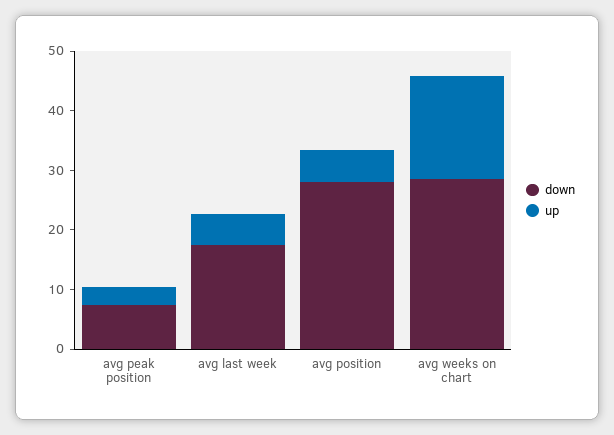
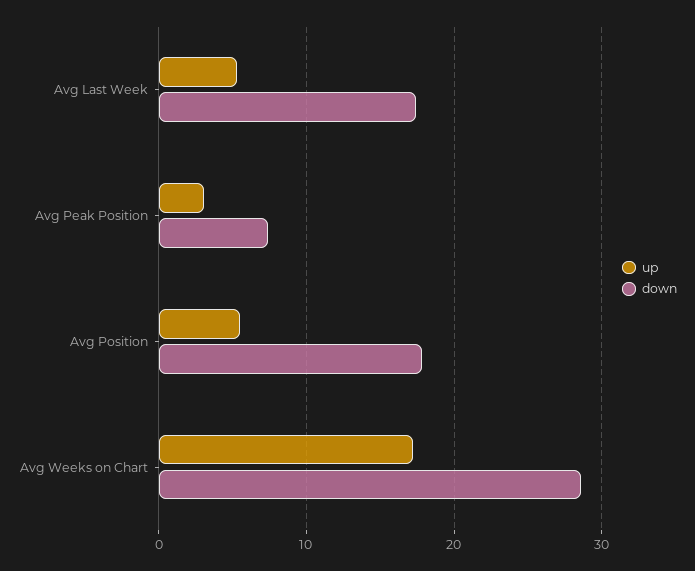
down, avg position: 28 -> 18

